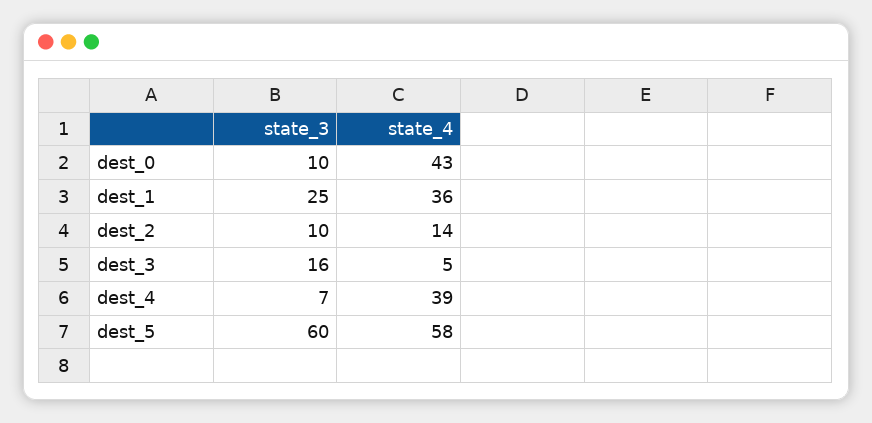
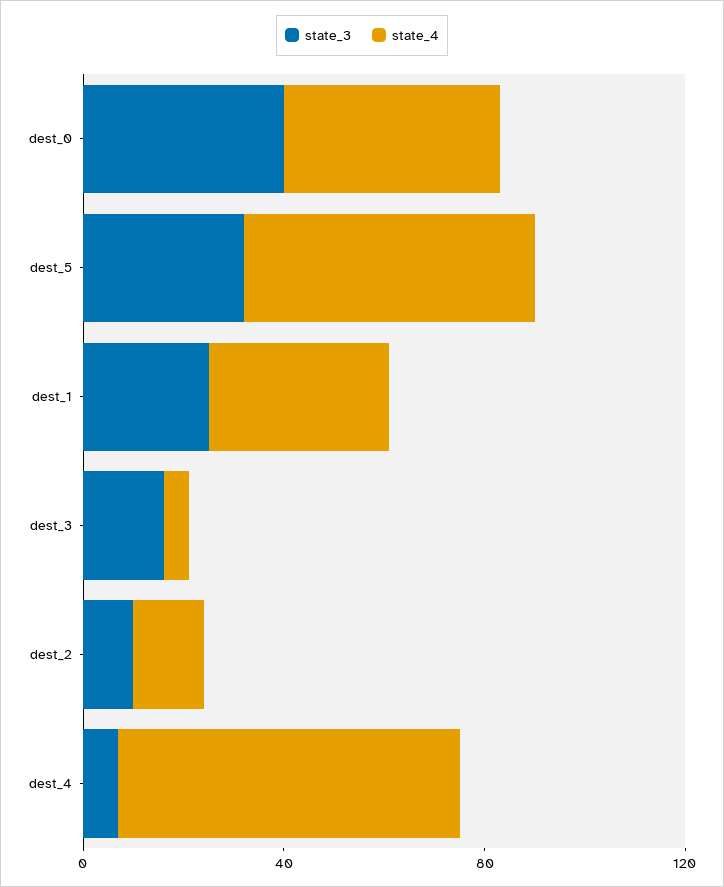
state_3, dest_0: 10 -> 40
state_4, dest_4: 39 -> 70
state_3, dest_5: 60 -> 30

